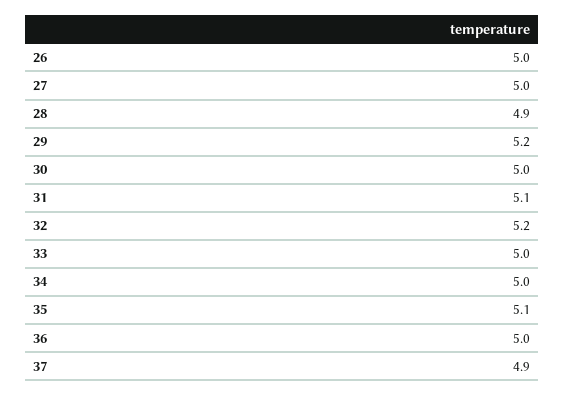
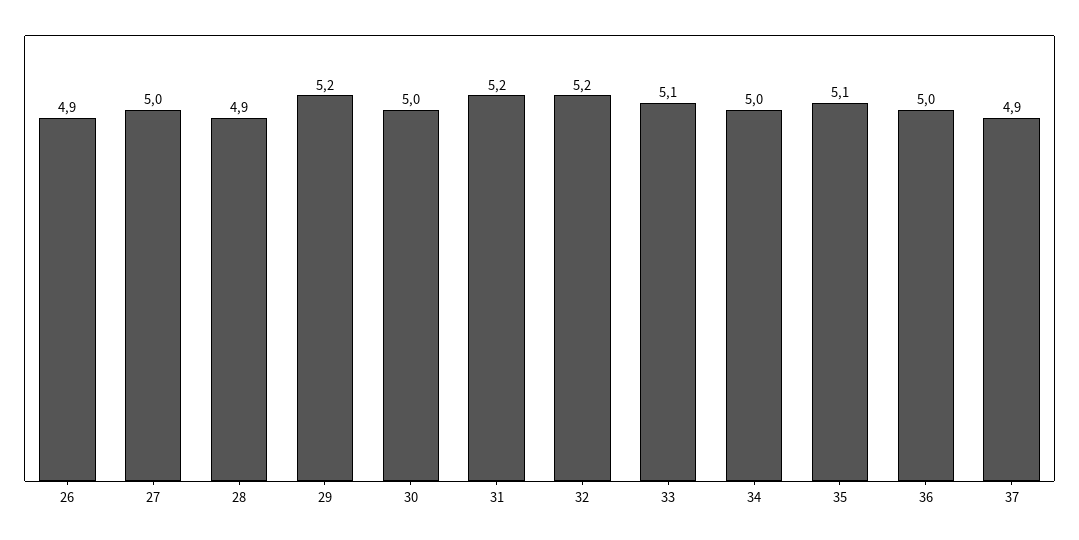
26: 5 -> 4.9
31: 5.1 -> 5.2
33: 5 -> 5.1

